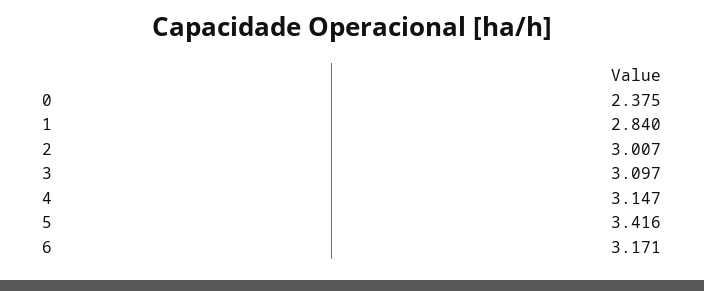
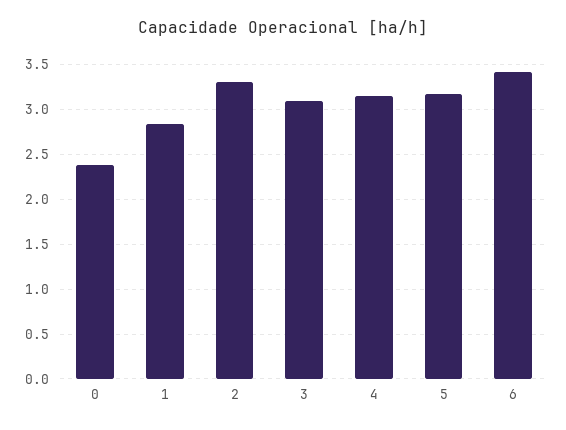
2: 3.007 -> 3.3
5: 3.416 -> 3.2
6: 3.171 -> 3.4

